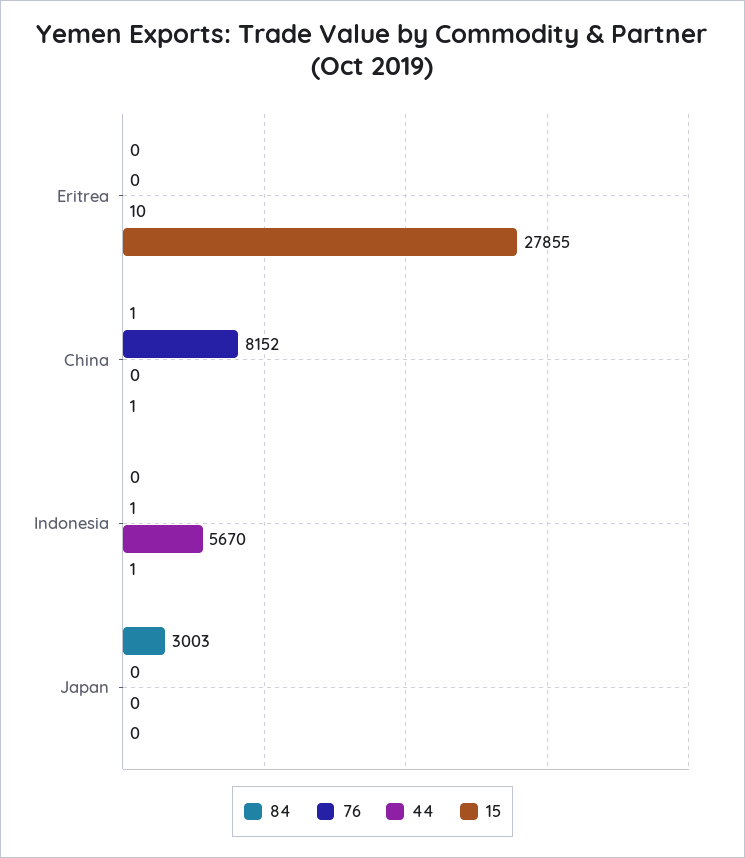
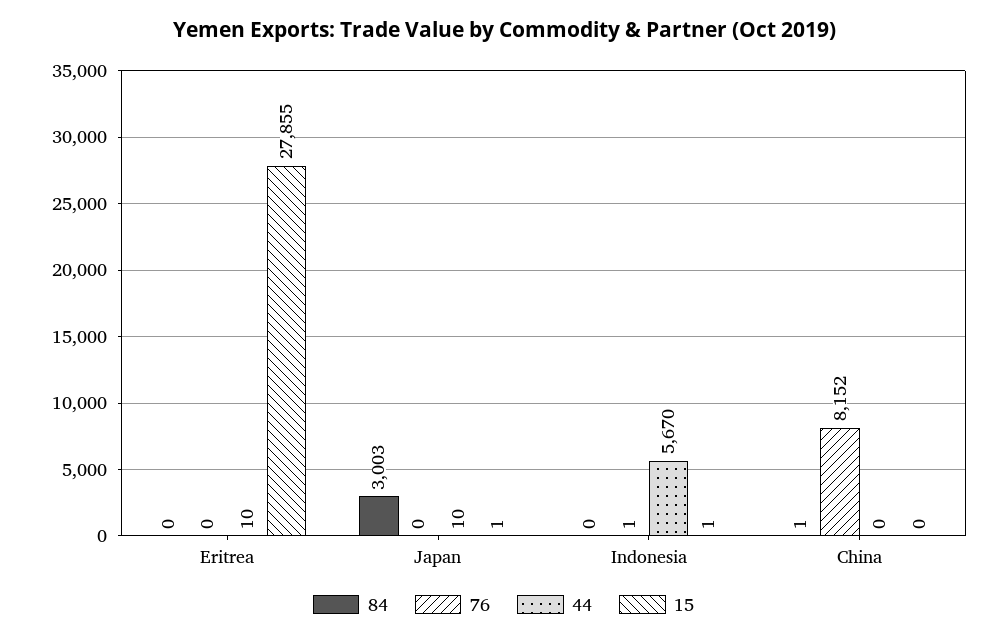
15, China: 1 -> 0
44, Japan: 0 -> 10
15, Japan: 0 -> 1

